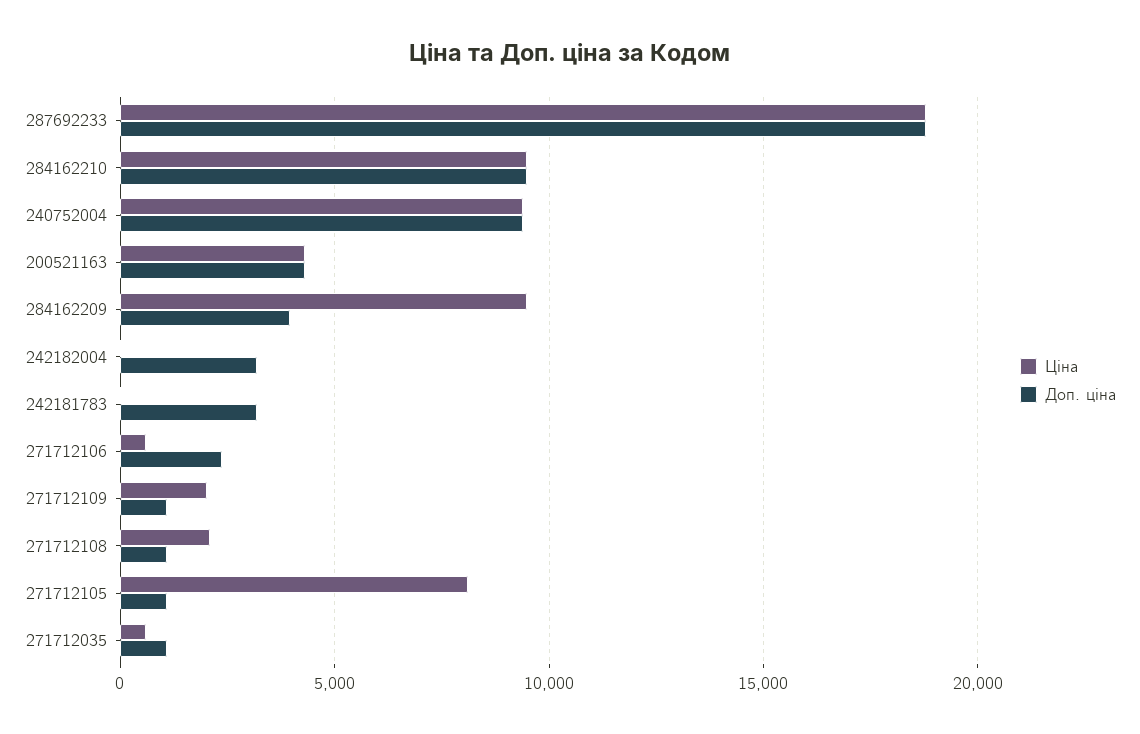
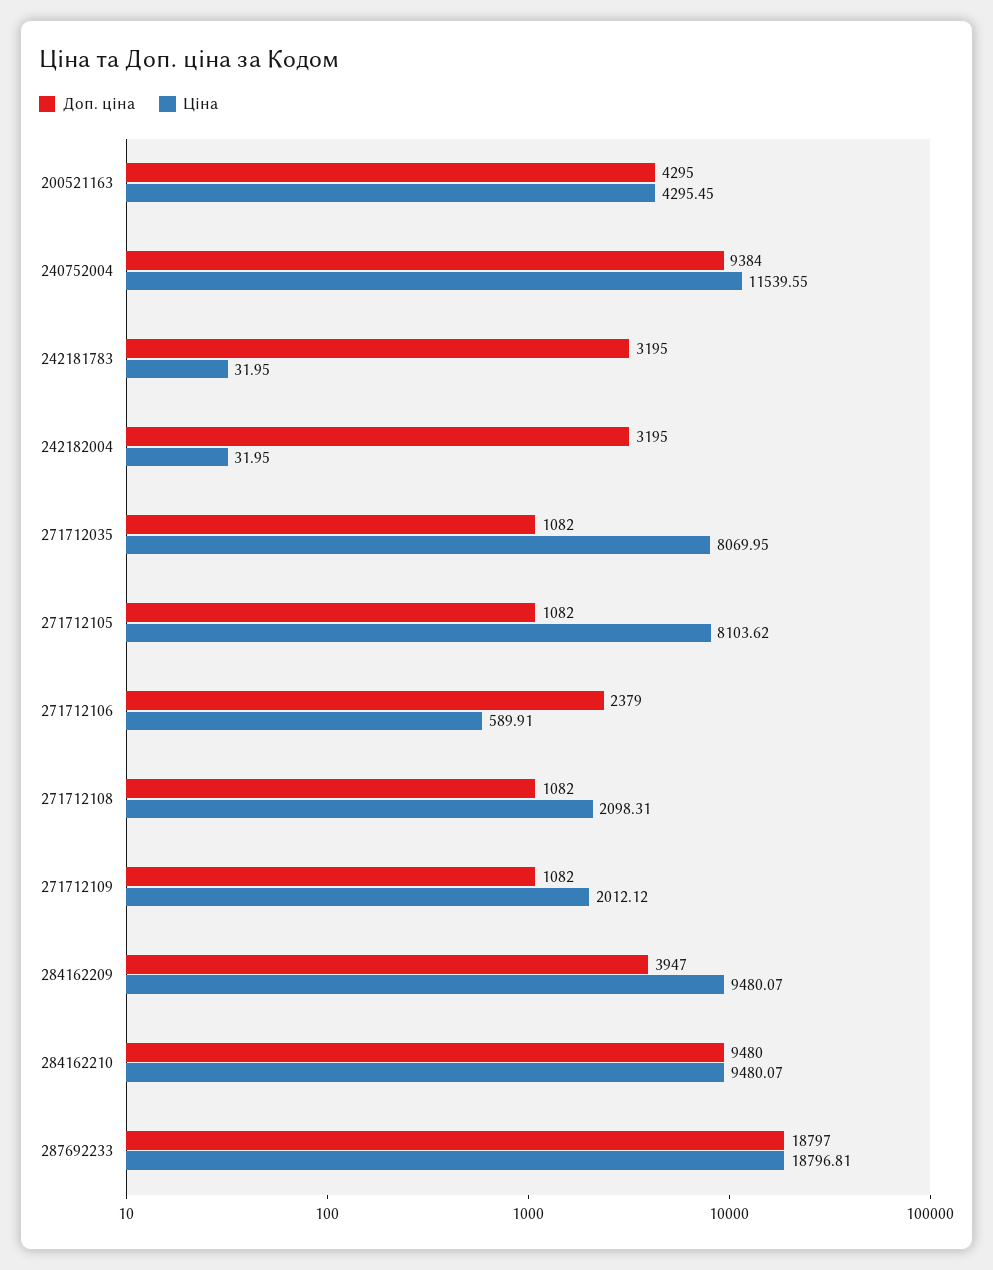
Ціна, 240752004: 9500 -> 11539.55
Ціна, 271712035: 500 -> 8069.95

